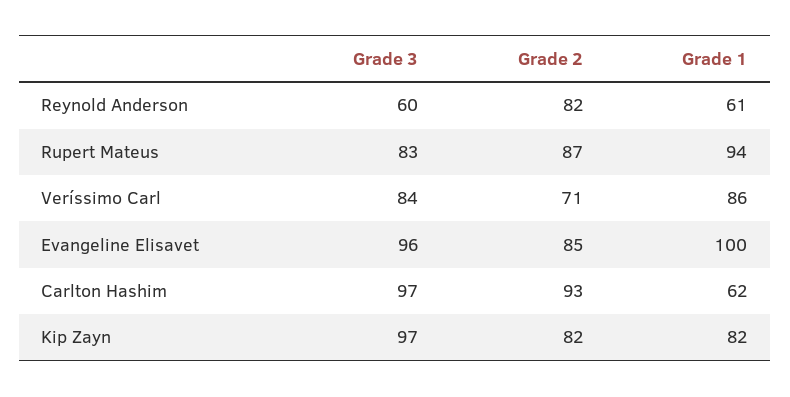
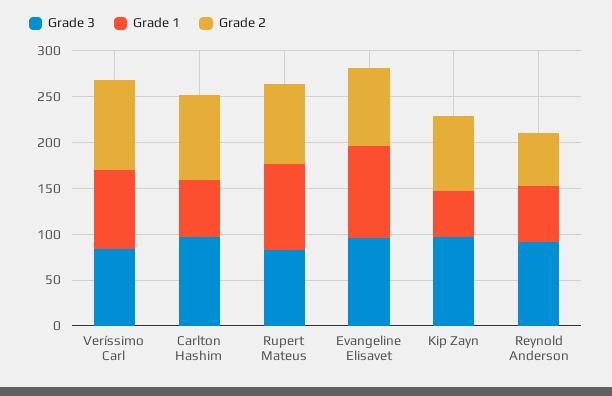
Grade 3, Reynold Anderson: 60 -> 90
Grade 2, Reynold Anderson: 82 -> 60
Grade 2, Veríssimo Carl: 71 -> 100
Grade 1, Kip Zayn: 82 -> 50

